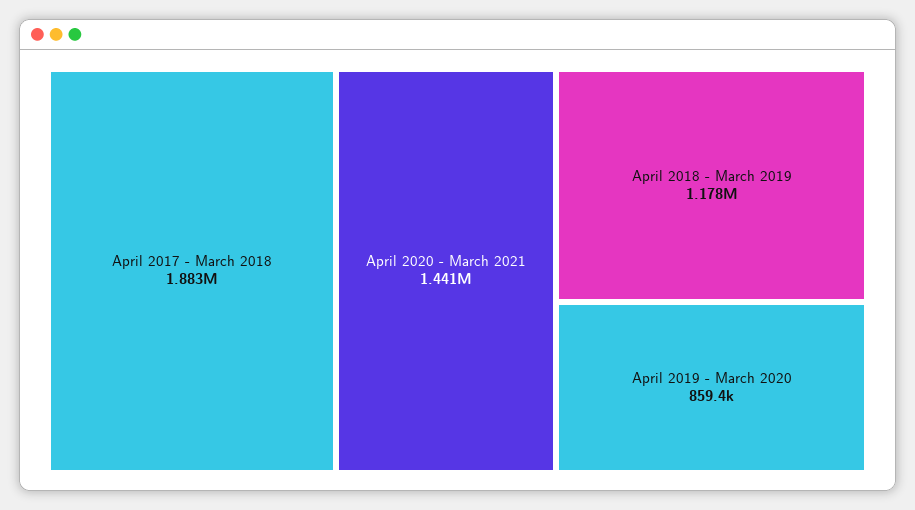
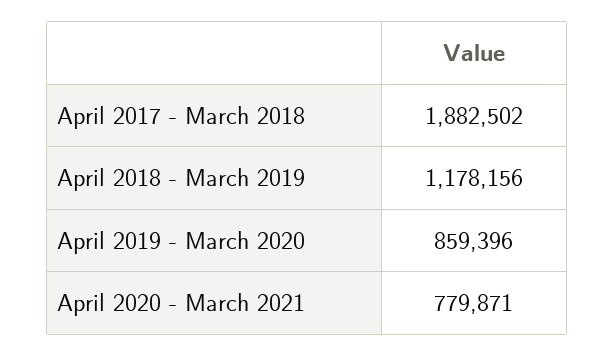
April 2020 - March 2021: 1441000 -> 779871

